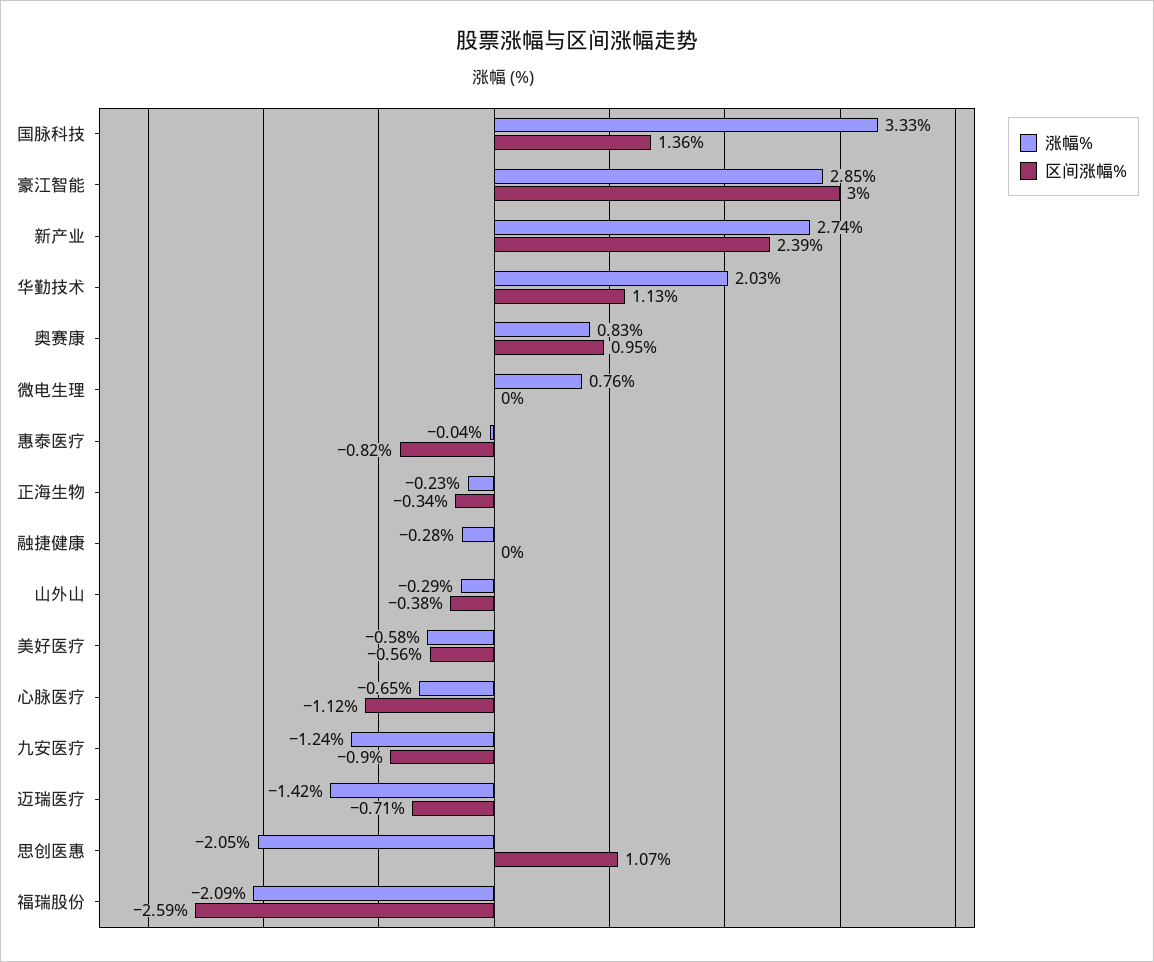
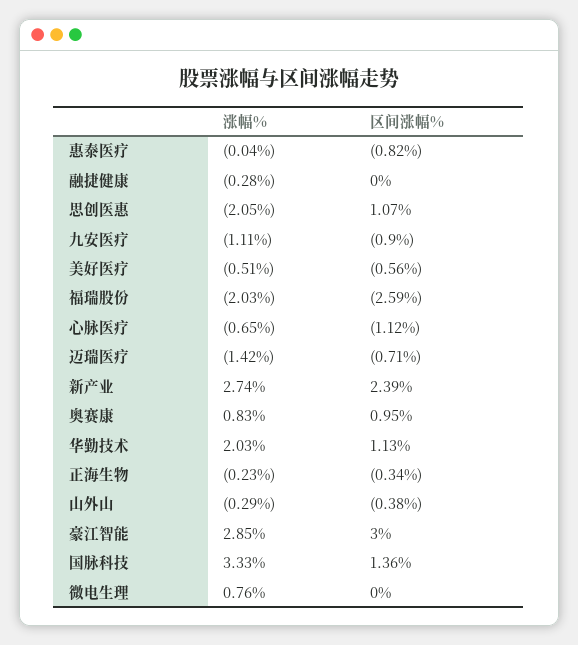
涨幅%, 美好医疗: -0.58 -> -0.51
涨幅%, 九安医疗: -1.24 -> -1.11
涨幅%, 福瑞股份: -2.09 -> -2.03

